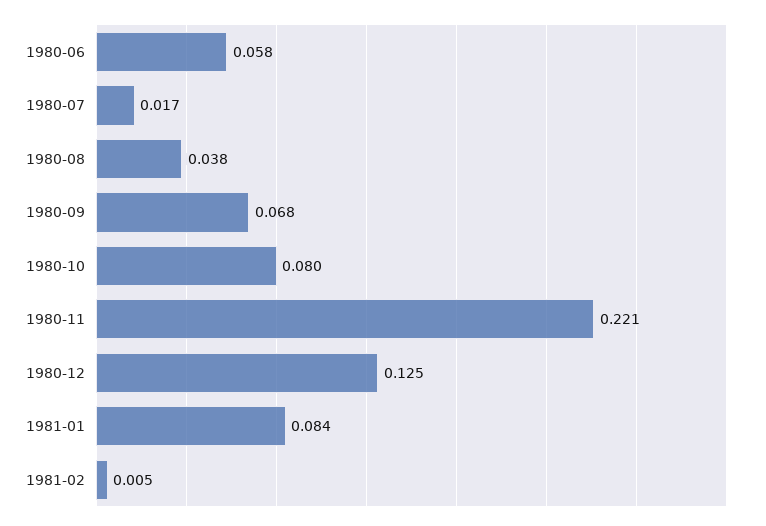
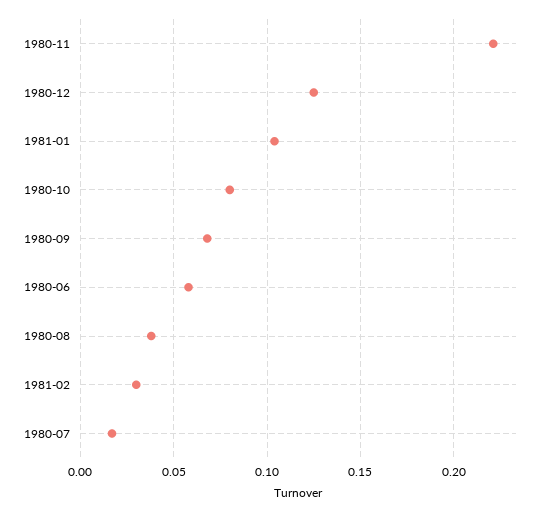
1981-01: 0.084 -> 0.105
1981-02: 0.005 -> 0.03

